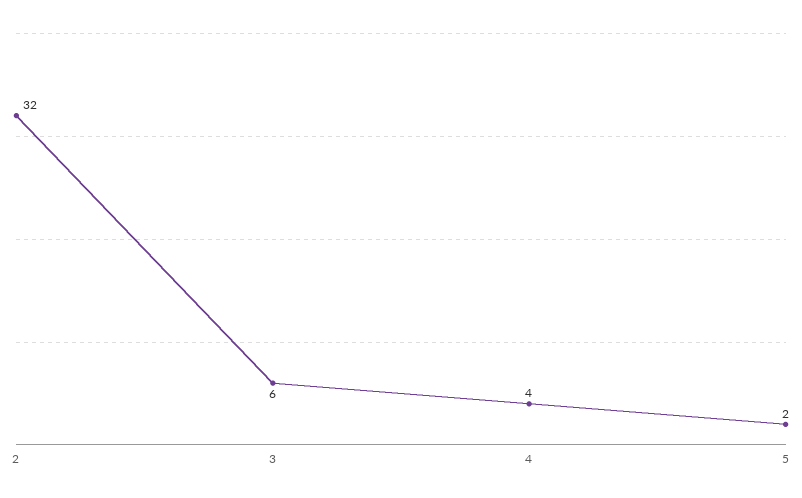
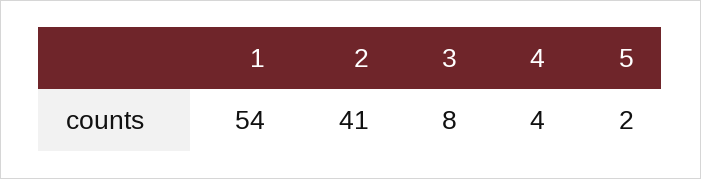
2: 32 -> 41
3: 6 -> 8
1: none -> 54

